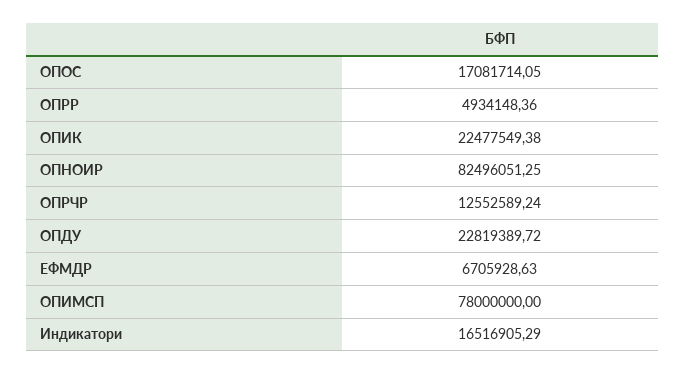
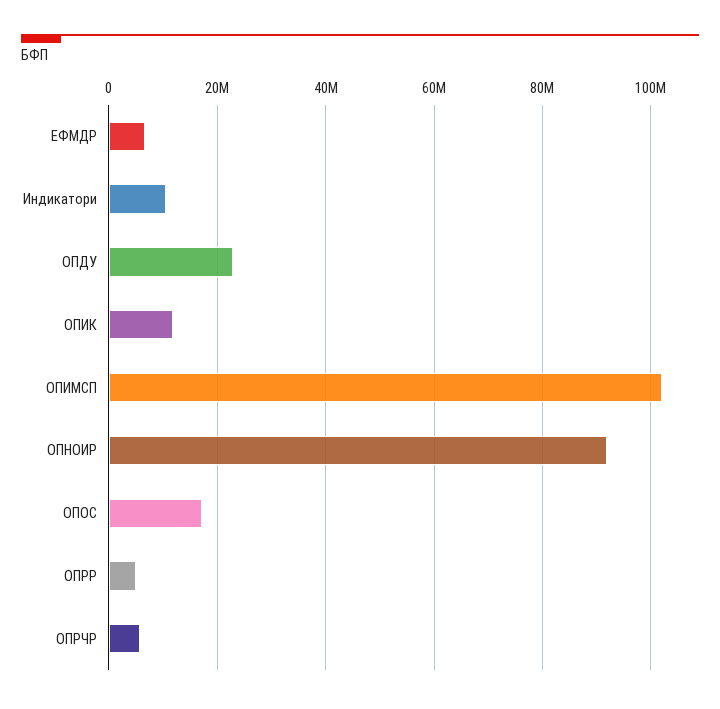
ОПИК: 22477549.38 -> 12000000
ОПНОИР: 82496051.25 -> 92000000
ОПРЧР: 12552589.24 -> 6000000
ОПИМСП: 78000000 -> 102000000
Индикатори: 16516905.29 -> 10000000

